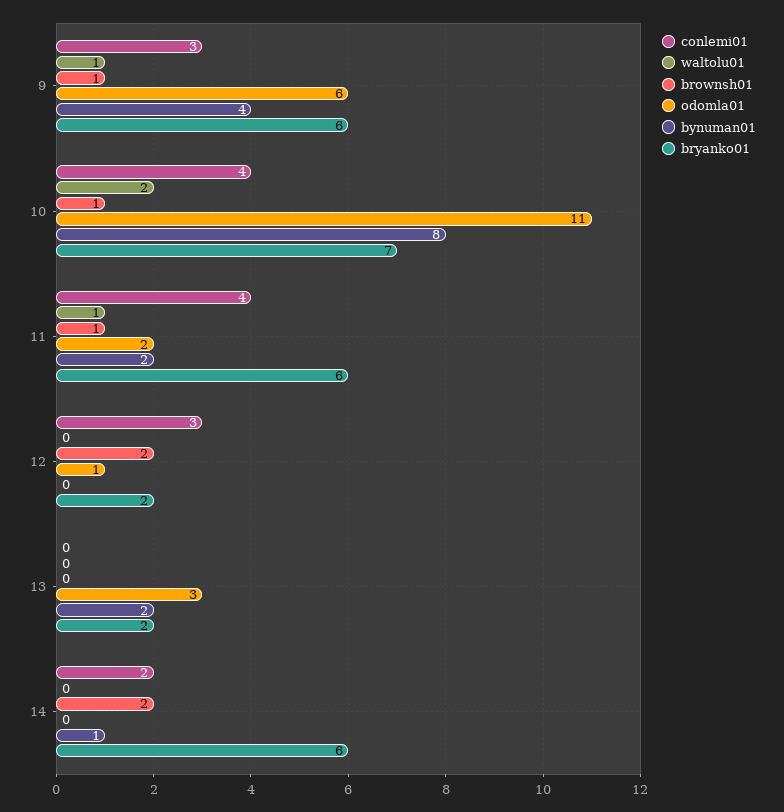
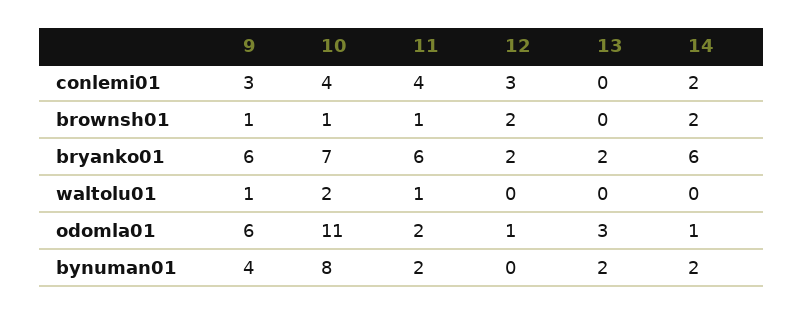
odomla01, 14: 0 -> 1
bynuman01, 14: 1 -> 2

